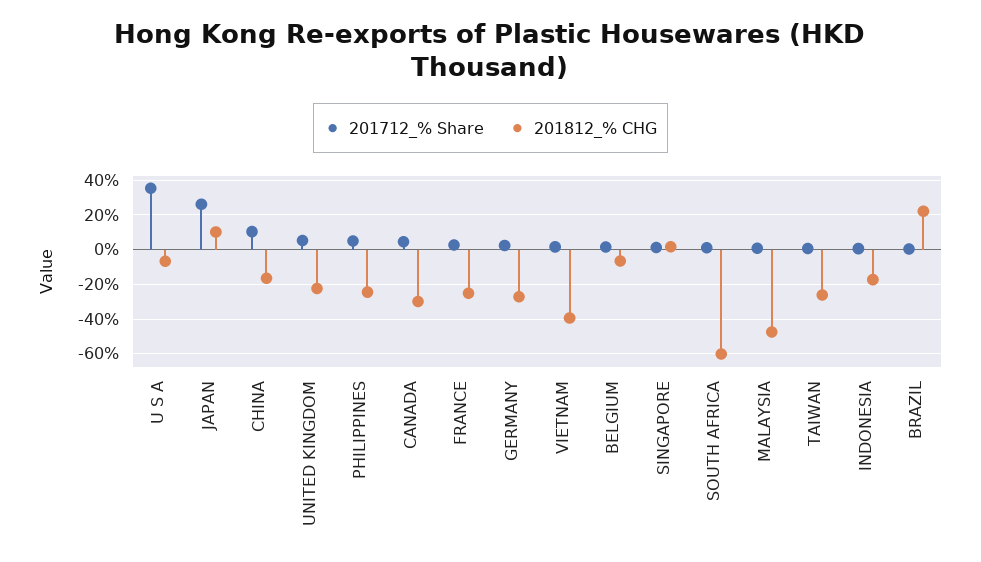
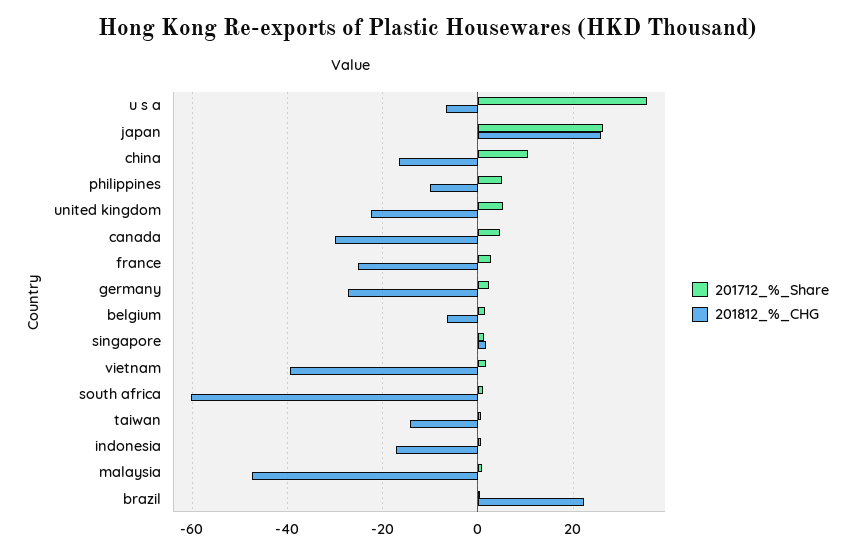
201812_% CHG, JAPAN: 10 -> 26
201812_% CHG, PHILIPPINES: -25 -> -10
201812_% CHG, TAIWAN: -25 -> -14

